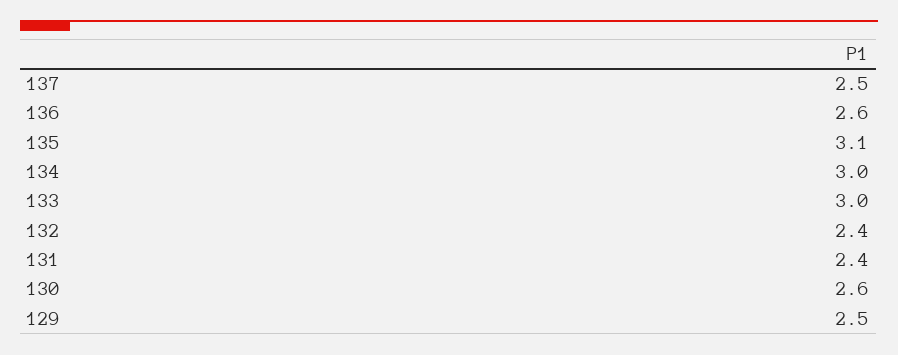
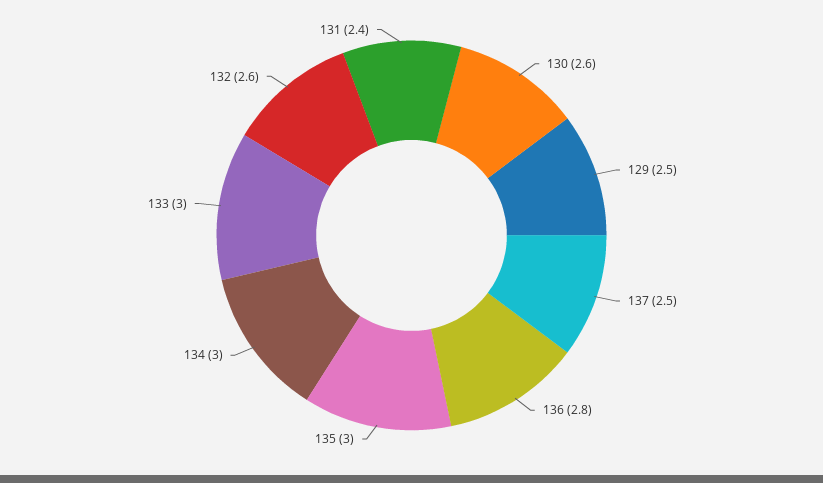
136: 2.6 -> 2.8
135: 3.1 -> 3
132: 2.4 -> 2.6

